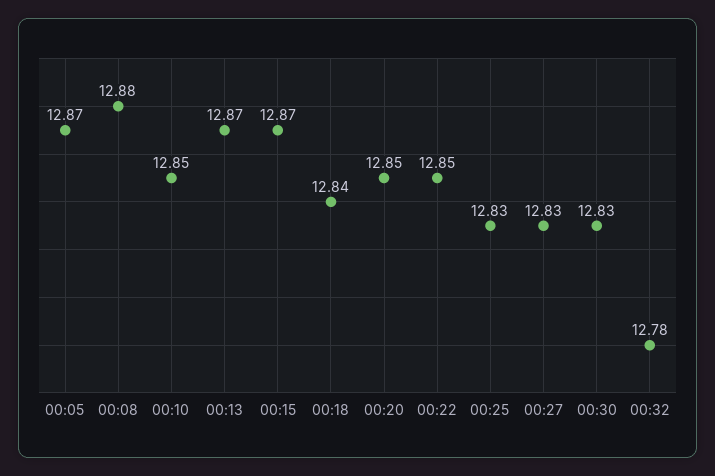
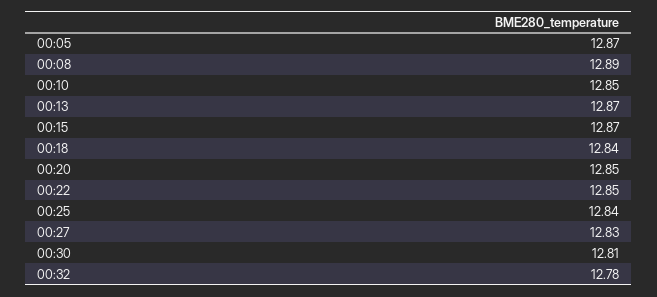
00:08: 12.88 -> 12.89
00:25: 12.83 -> 12.84
00:30: 12.83 -> 12.81

